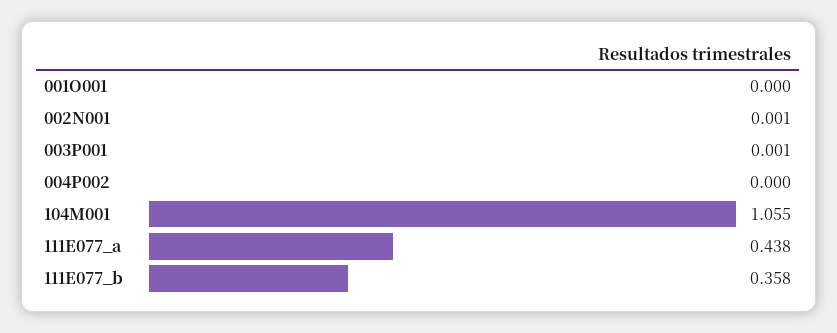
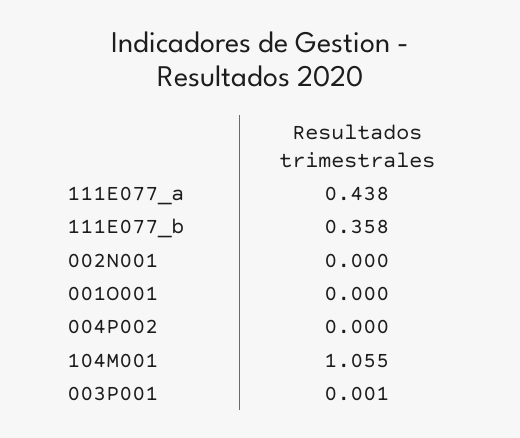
002N001: 0.001 -> 0

